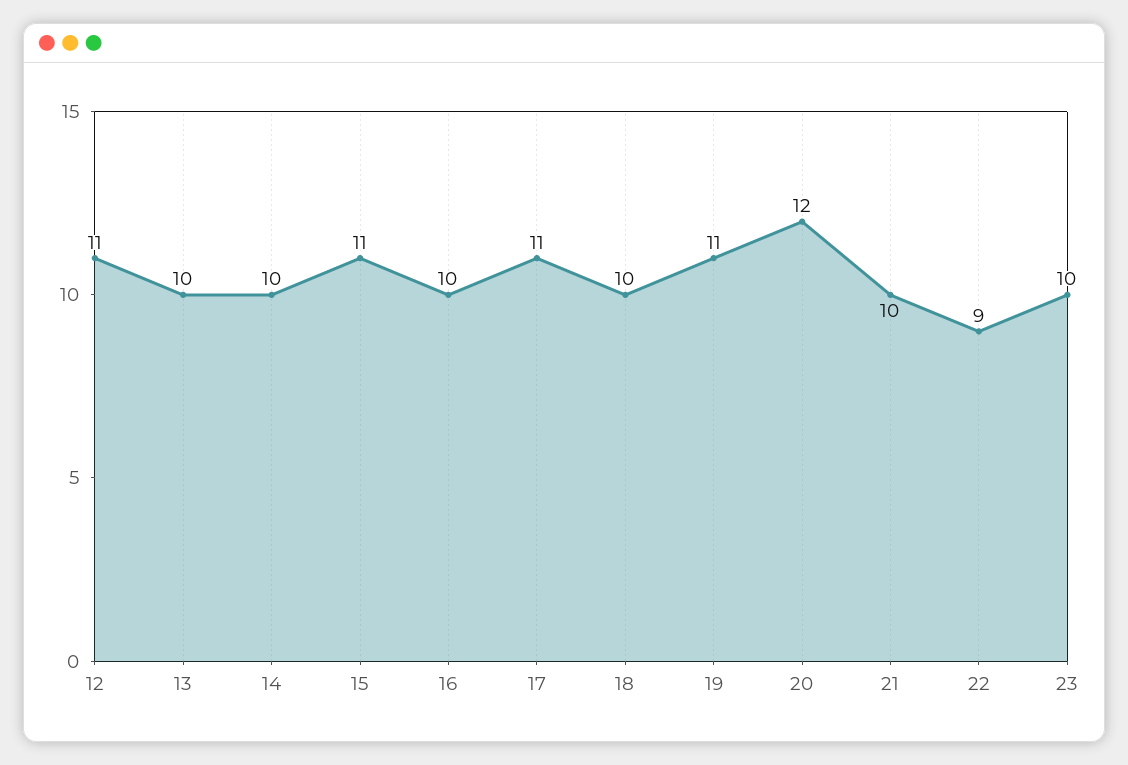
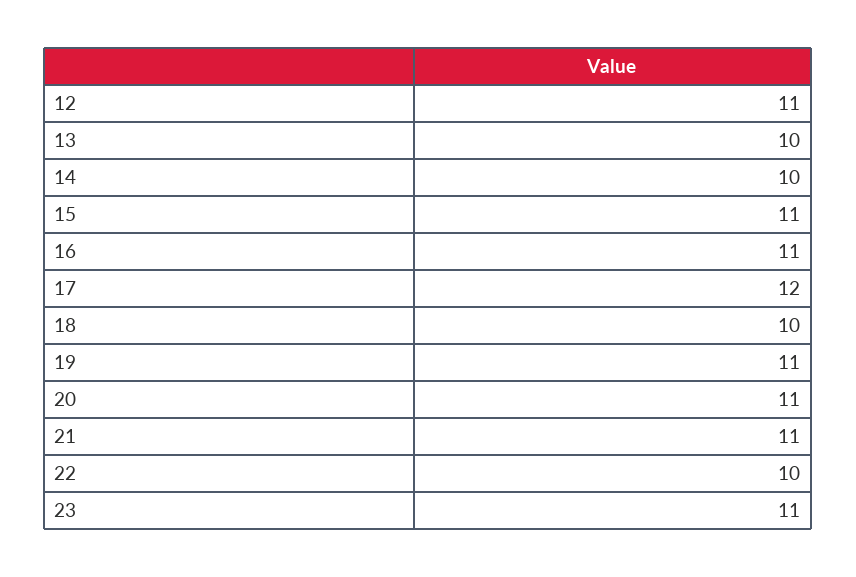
16: 10 -> 11
17: 11 -> 12
20: 12 -> 11
21: 10 -> 11
22: 9 -> 10
23: 10 -> 11

